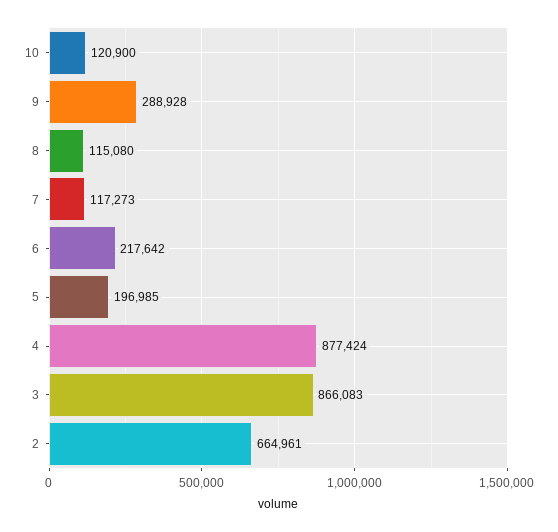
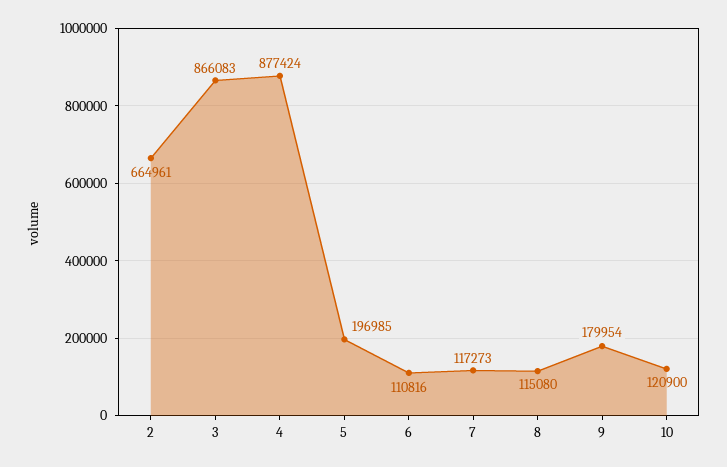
9: 288928 -> 179954
6: 217642 -> 110816

